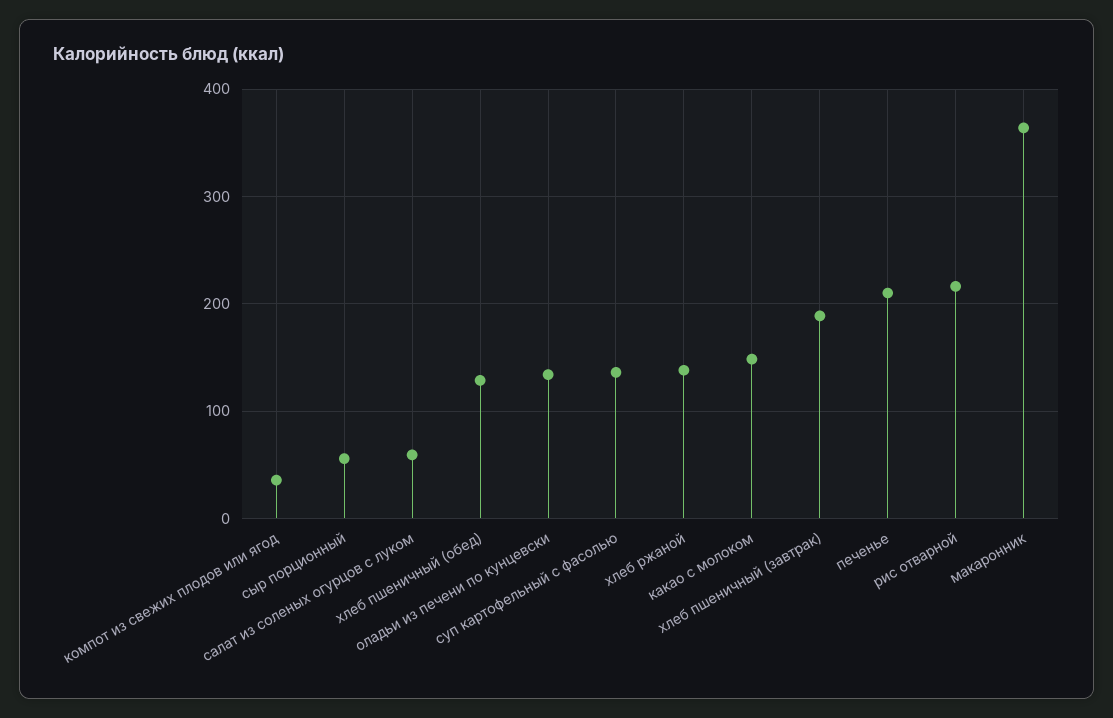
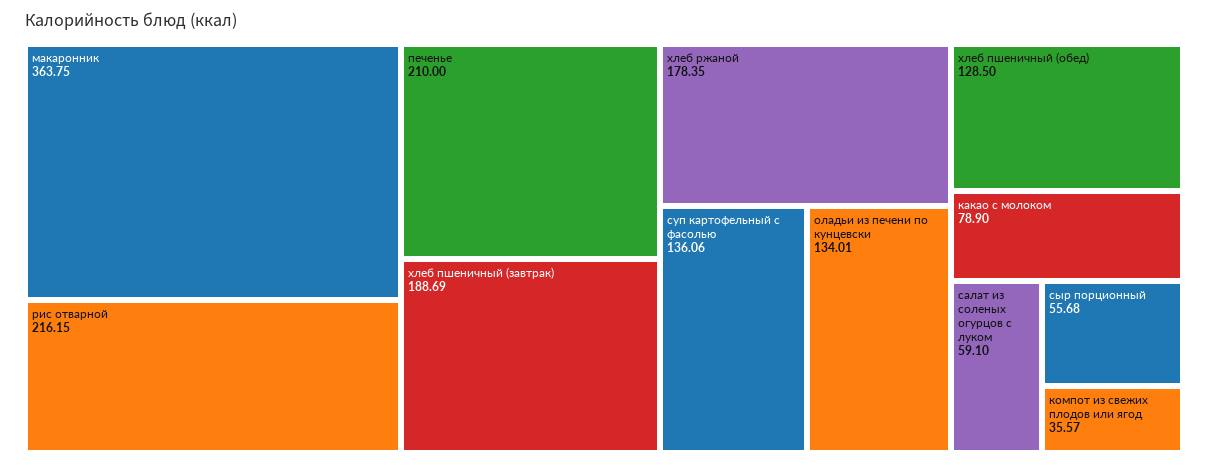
хлеб ржаной: 140 -> 178.35
какао с молоком: 150 -> 78.9

